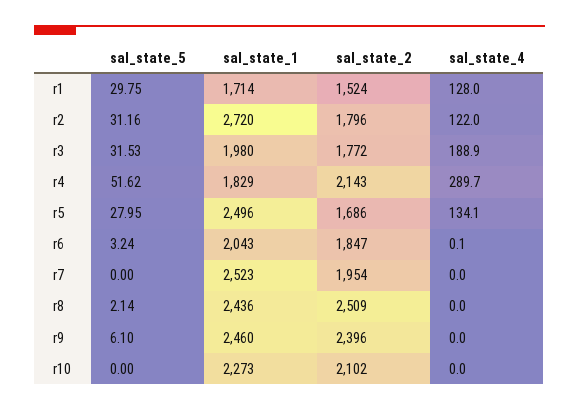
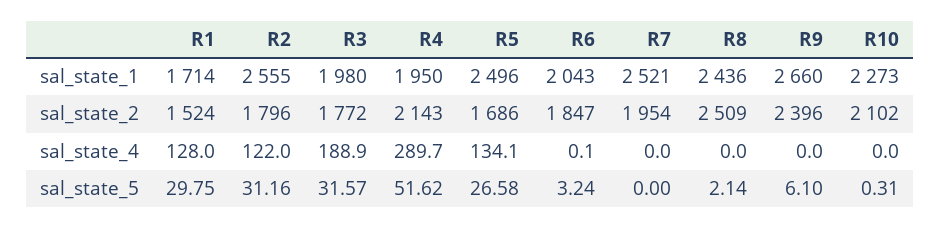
sal_state_1, r2: 2720 -> 2555
sal_state_5, r3: 31.53 -> 31.57
sal_state_1, r4: 1829 -> 1950
sal_state_5, r5: 27.95 -> 26.58
sal_state_1, r7: 2523 -> 2521
sal_state_1, r9: 2460 -> 2660
sal_state_5, r10: 0 -> 0.31

